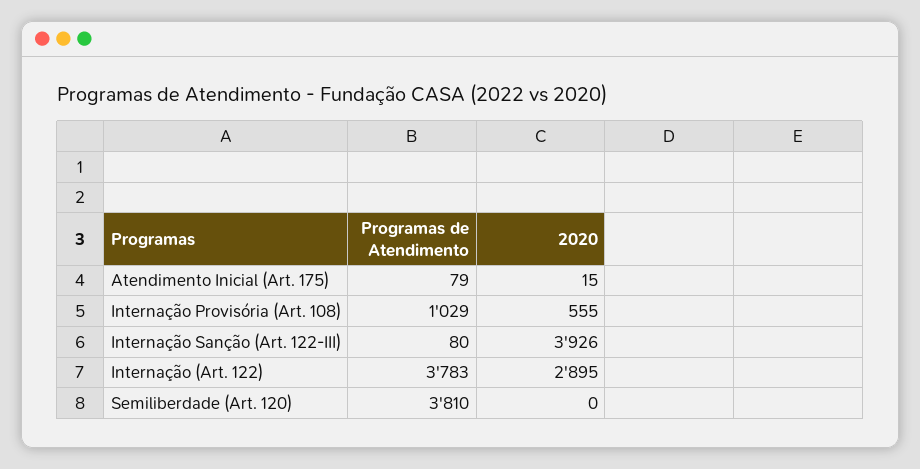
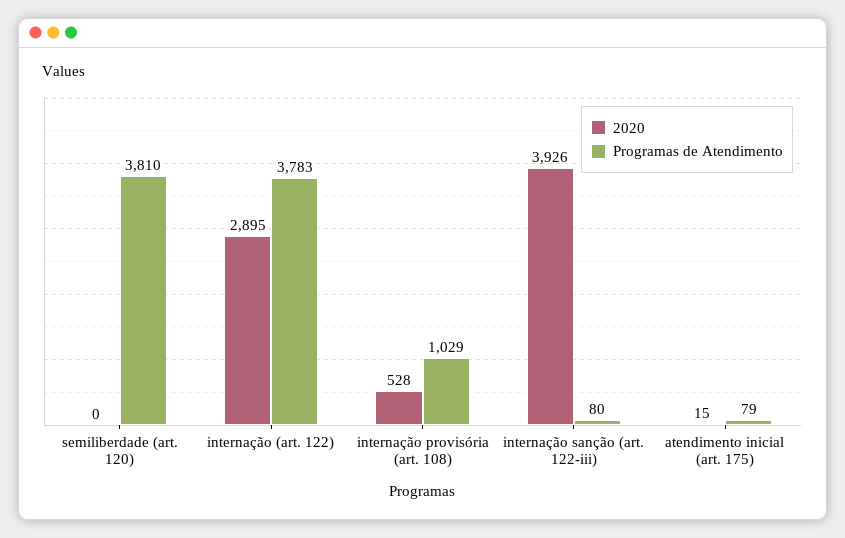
2020, Internação Provisória (Art. 108): 555 -> 528

